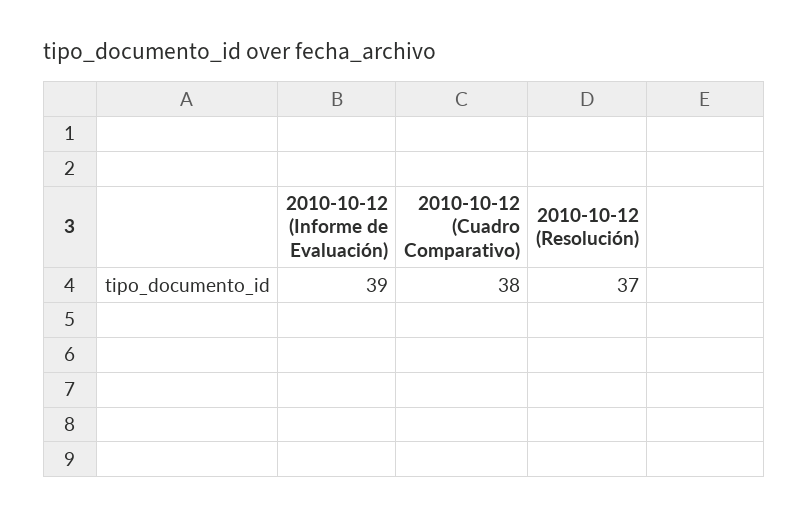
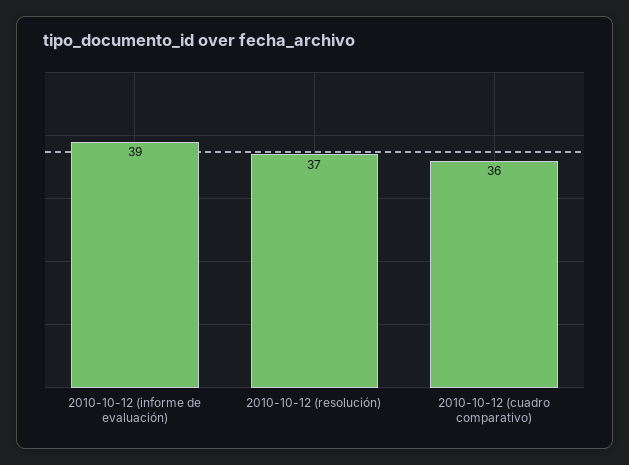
2010-10-12 (Cuadro Comparativo): 38 -> 36

